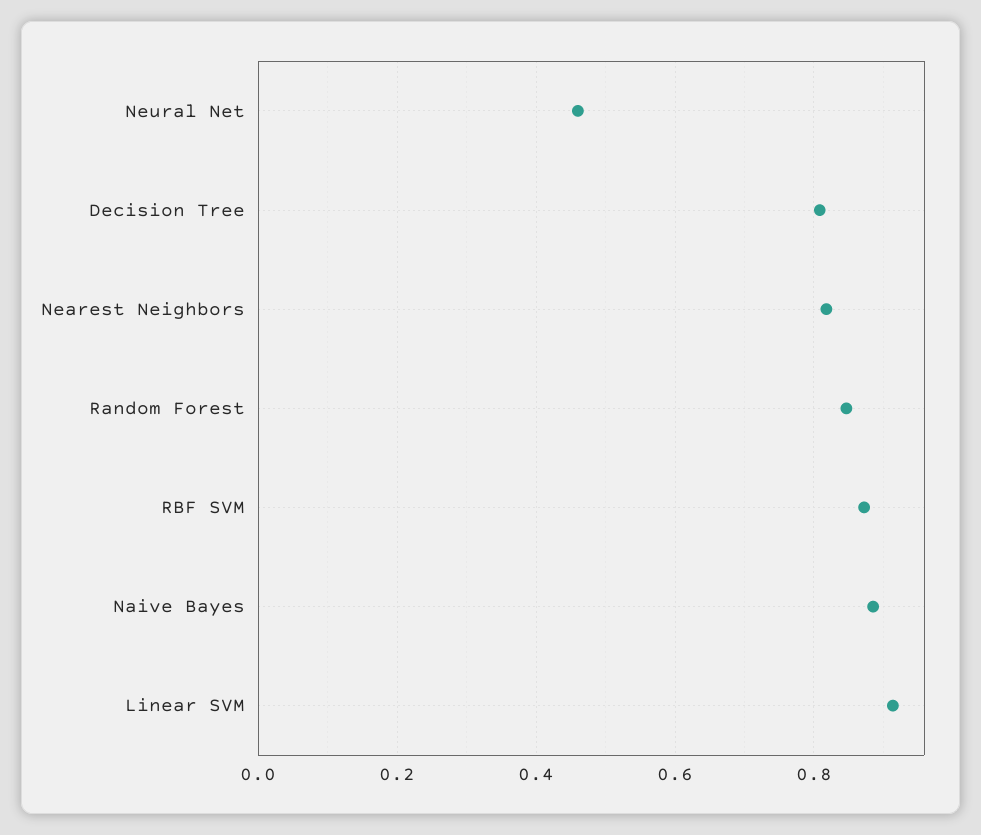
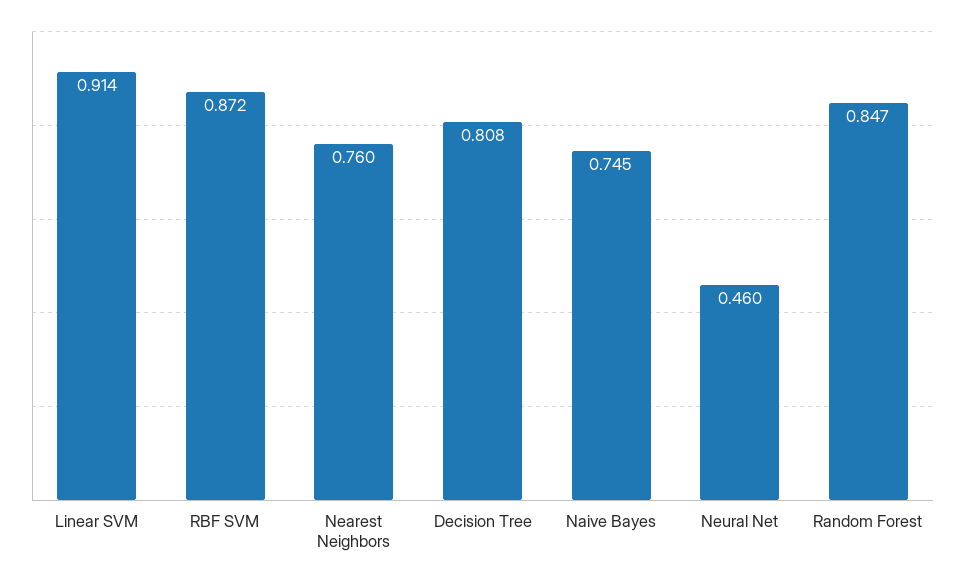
Nearest Neighbors: 0.82 -> 0.76
Naive Bayes: 0.88 -> 0.745

